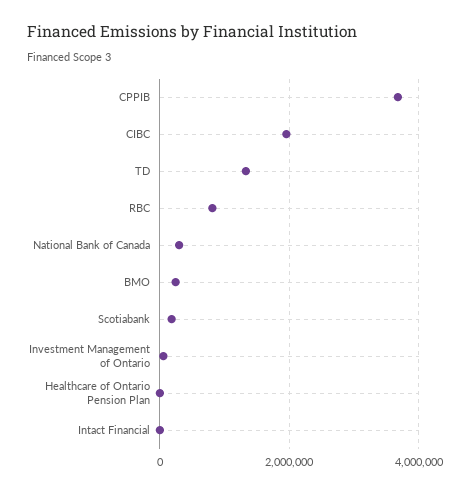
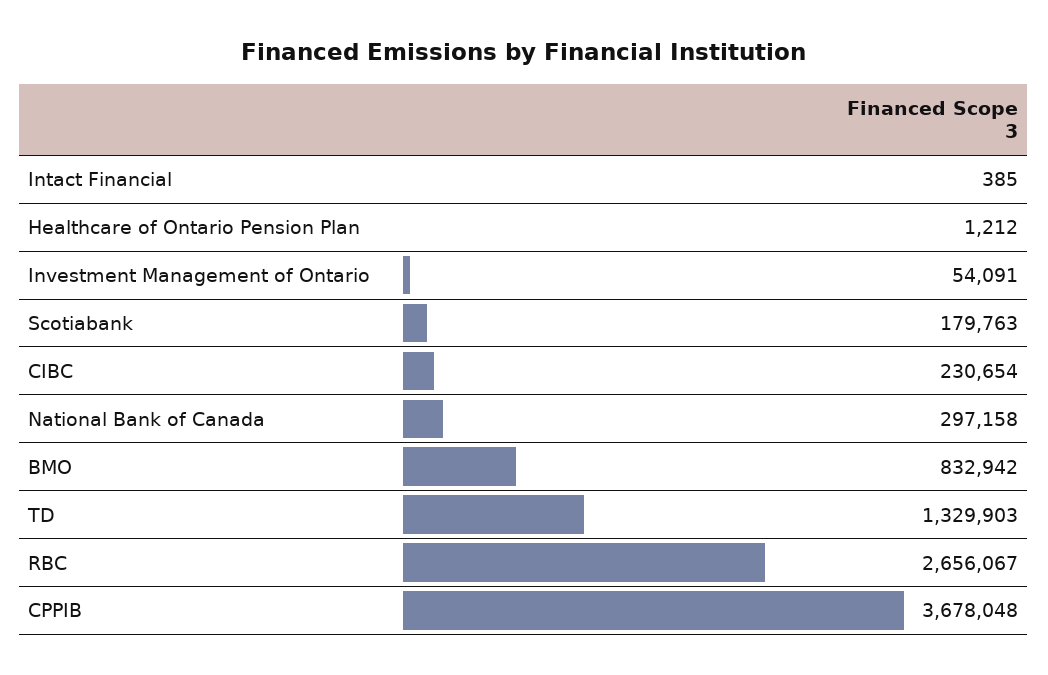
CIBC: 2000000 -> 230654
RBC: 800000 -> 2656067
BMO: 200000 -> 832942

